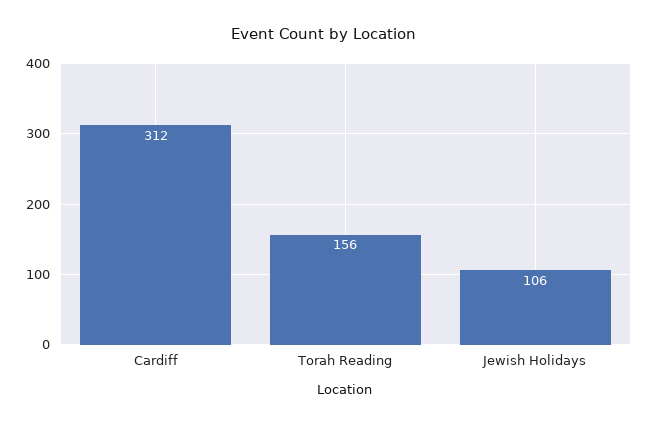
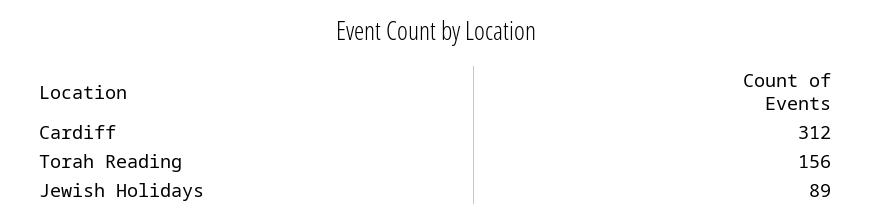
Jewish Holidays: 106 -> 89

